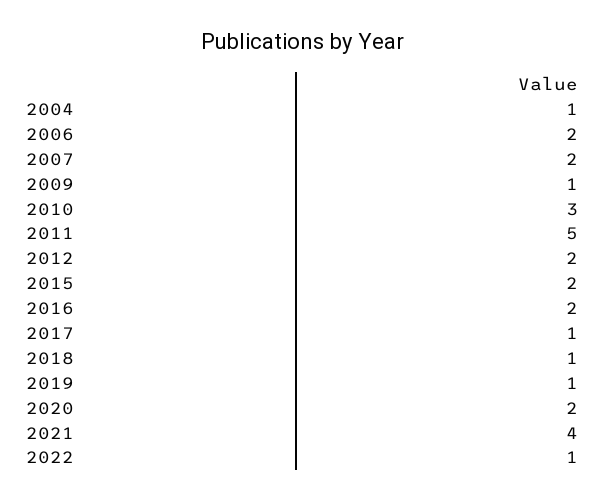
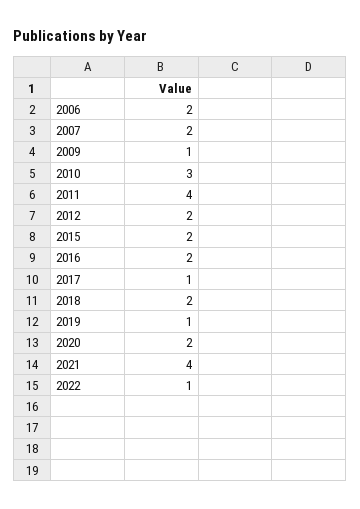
2004: 1 -> none
2011: 5 -> 4
2018: 1 -> 2

